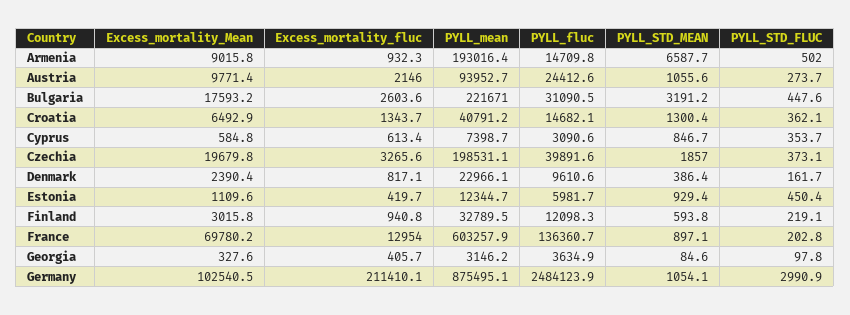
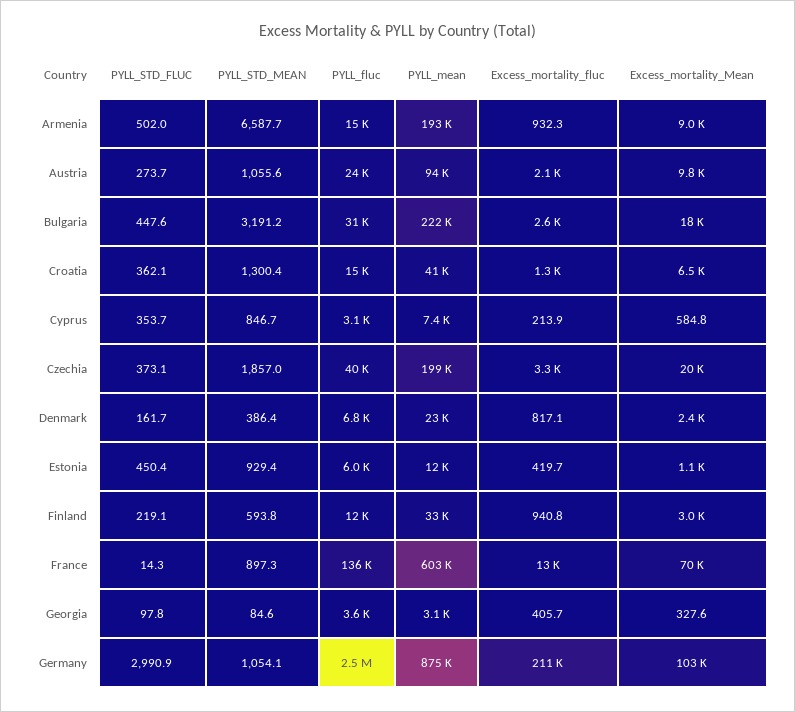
Excess_mortality_fluc, Cyprus: 613.4 -> 213.9
PYLL_fluc, Denmark: 9610.6 -> 6800
PYLL_STD_MEAN, France: 897.1 -> 897.3
PYLL_STD_FLUC, France: 202.8 -> 14.3

